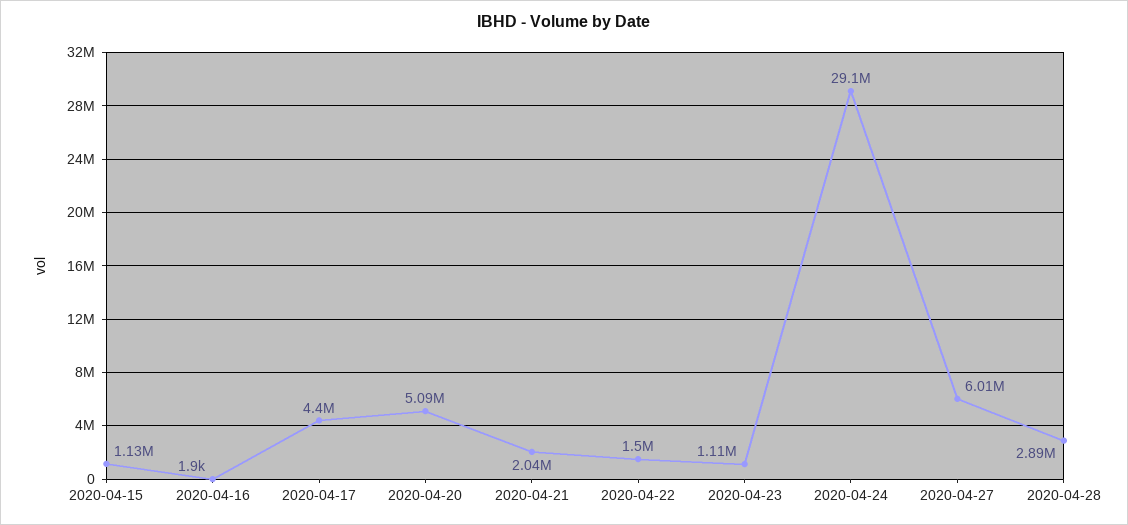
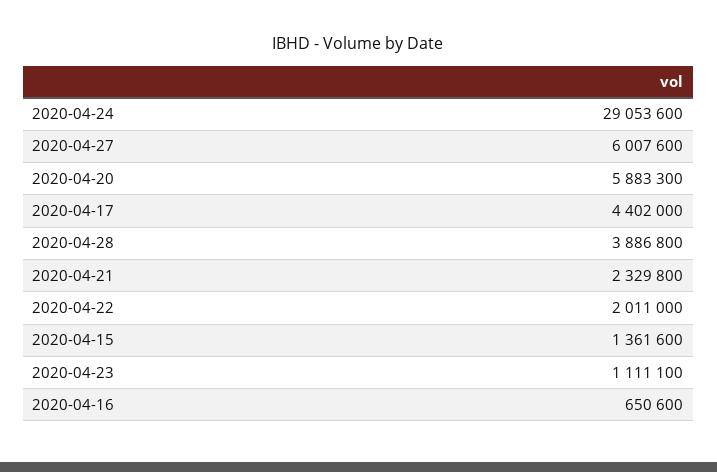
2020-04-15: 1130000 -> 1361600
2020-04-16: 1900 -> 650600
2020-04-20: 5090000 -> 5883300
2020-04-21: 2040000 -> 2329800
2020-04-22: 1500000 -> 2011000
2020-04-28: 2890000 -> 3886800

